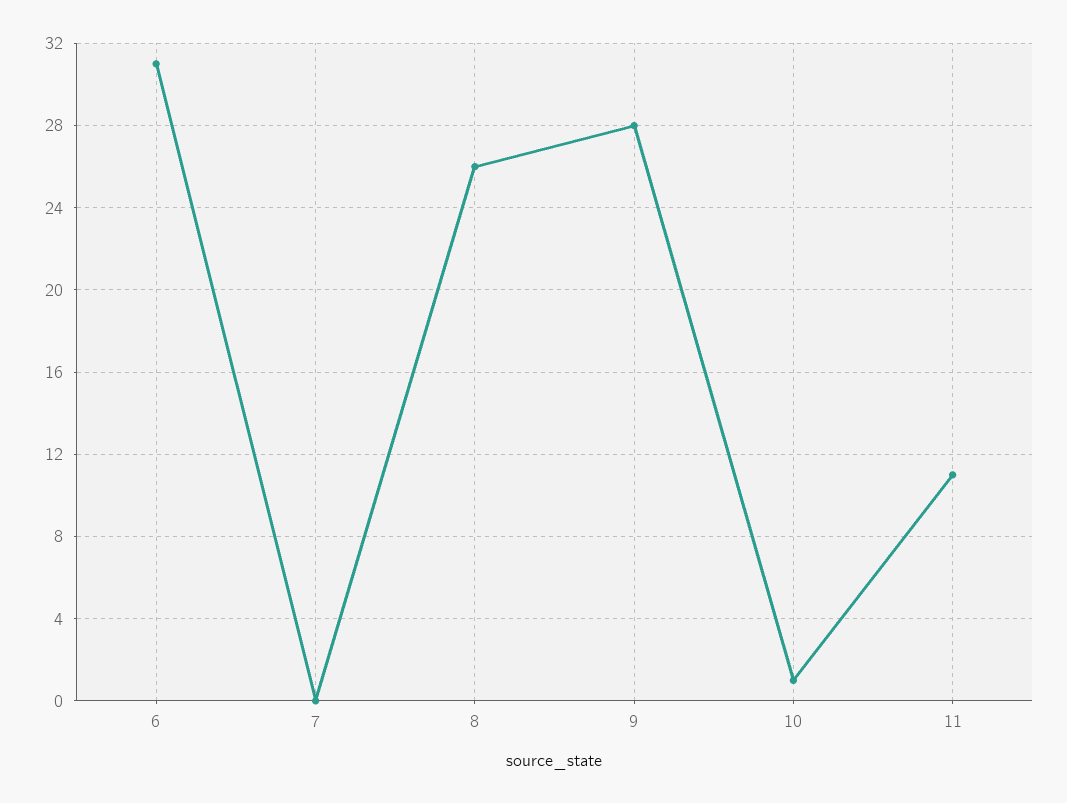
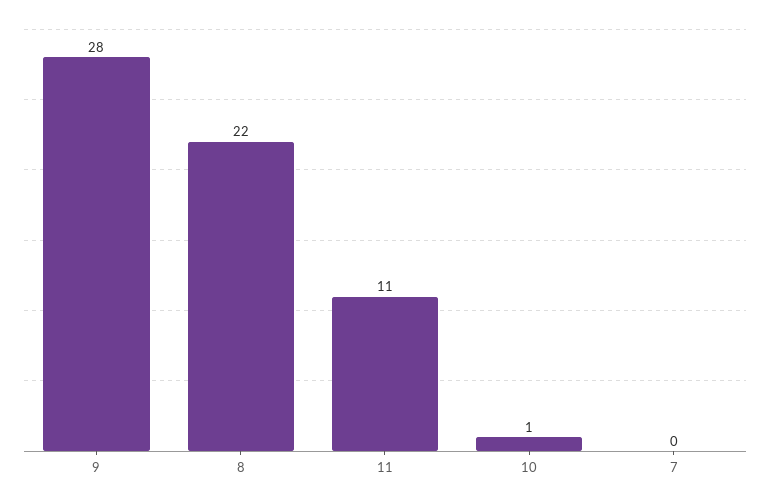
6: 31 -> none
8: 26 -> 22

